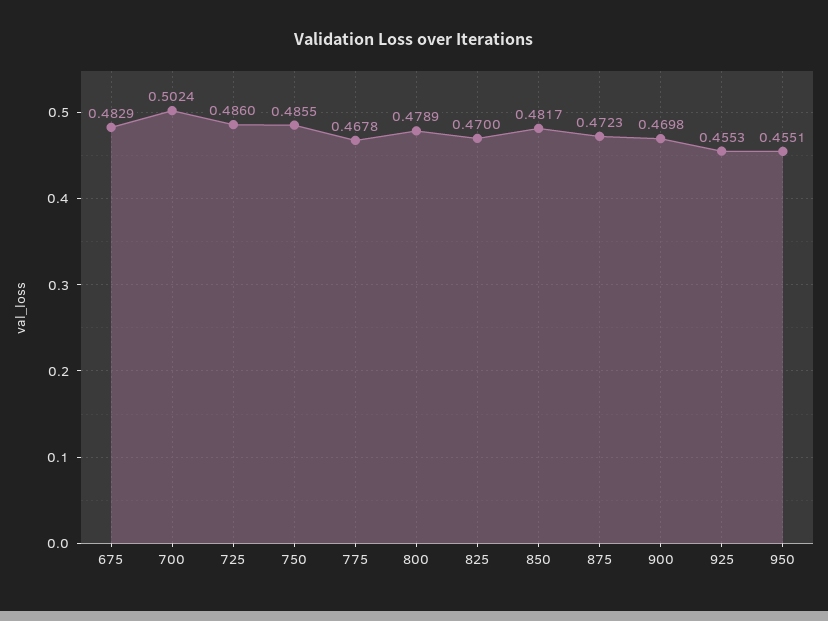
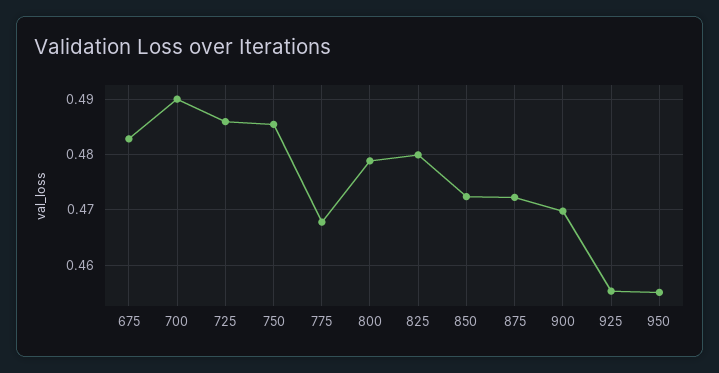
700: 0.5024 -> 0.49
825: 0.47 -> 0.48
850: 0.4817 -> 0.472

